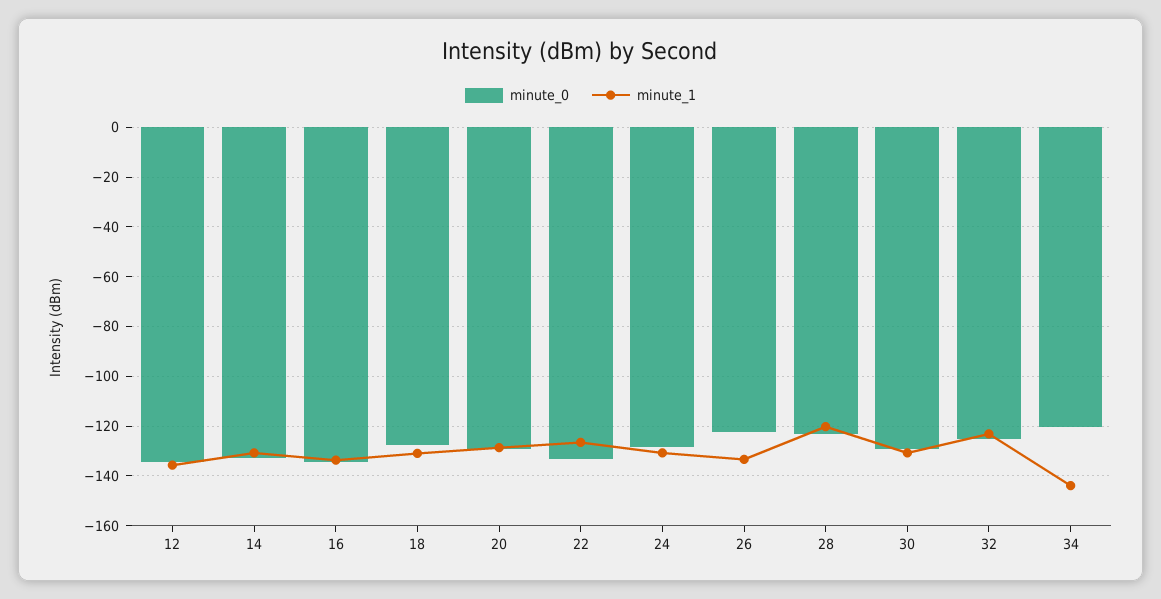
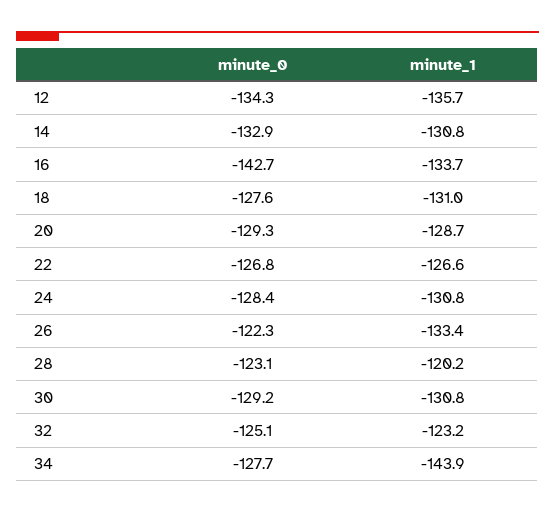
minute_0, 16: -135 -> -142.7
minute_0, 22: -132.5 -> -126.8
minute_0, 34: -120 -> -127.7

